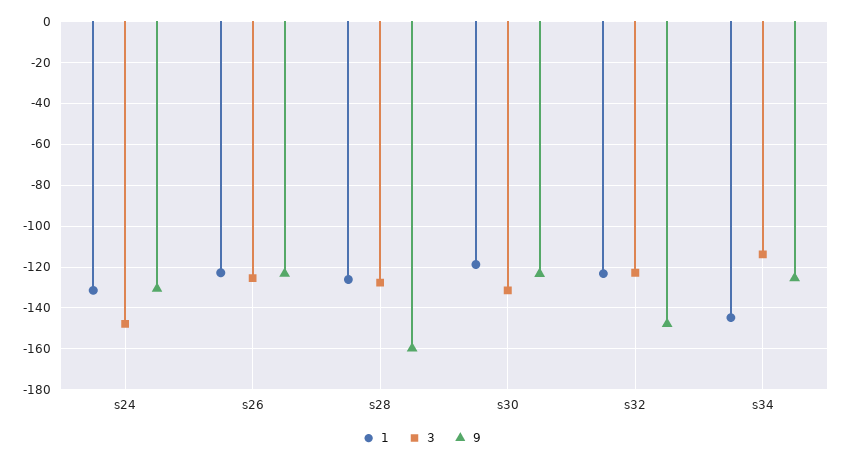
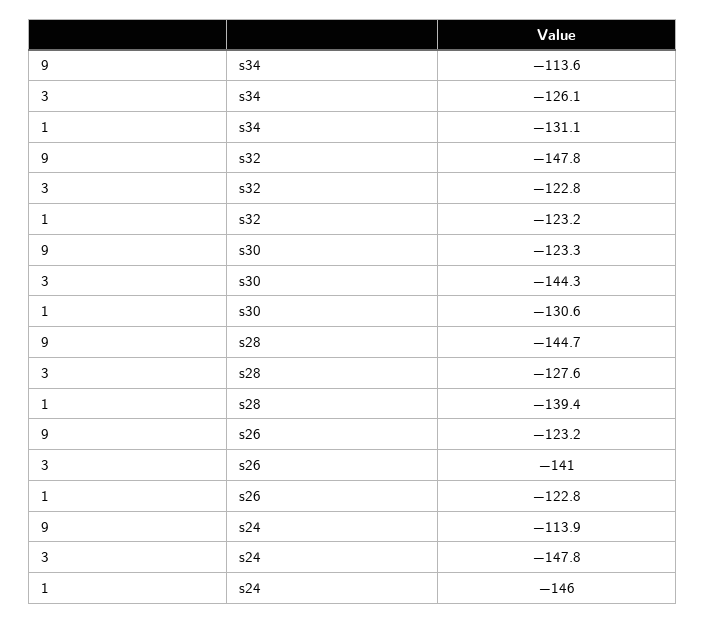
1, s24: -130 -> -146
9, s24: -130 -> -113.9
3, s26: -125 -> -141
1, s28: -125 -> -139.4
9, s28: -160 -> -144.7
1, s30: -120 -> -130.6
3, s30: -130 -> -144.3
1, s34: -145 -> -131.1
3, s34: -115 -> -126.1
9, s34: -125 -> -113.6

